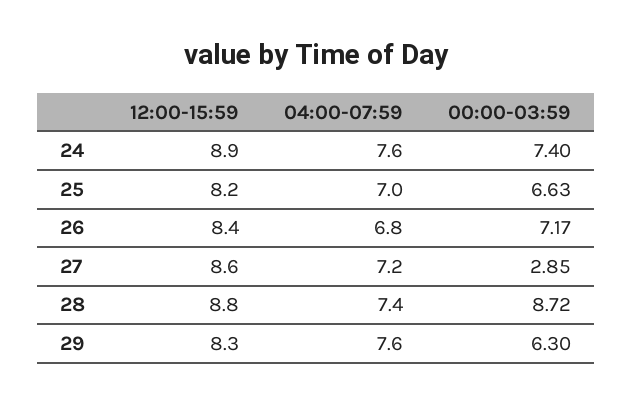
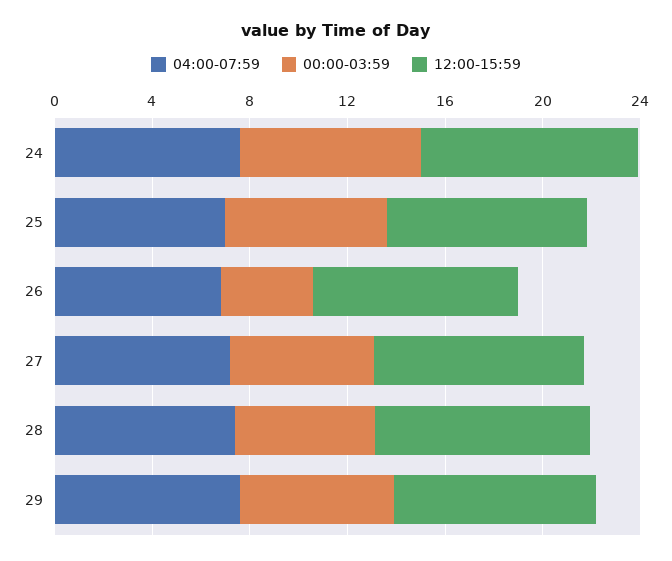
00:00-03:59, 26: 7.17 -> 4
00:00-03:59, 27: 2.85 -> 6
00:00-03:59, 28: 8.72 -> 6

